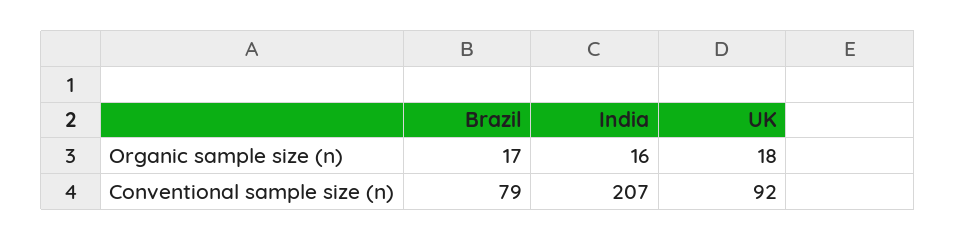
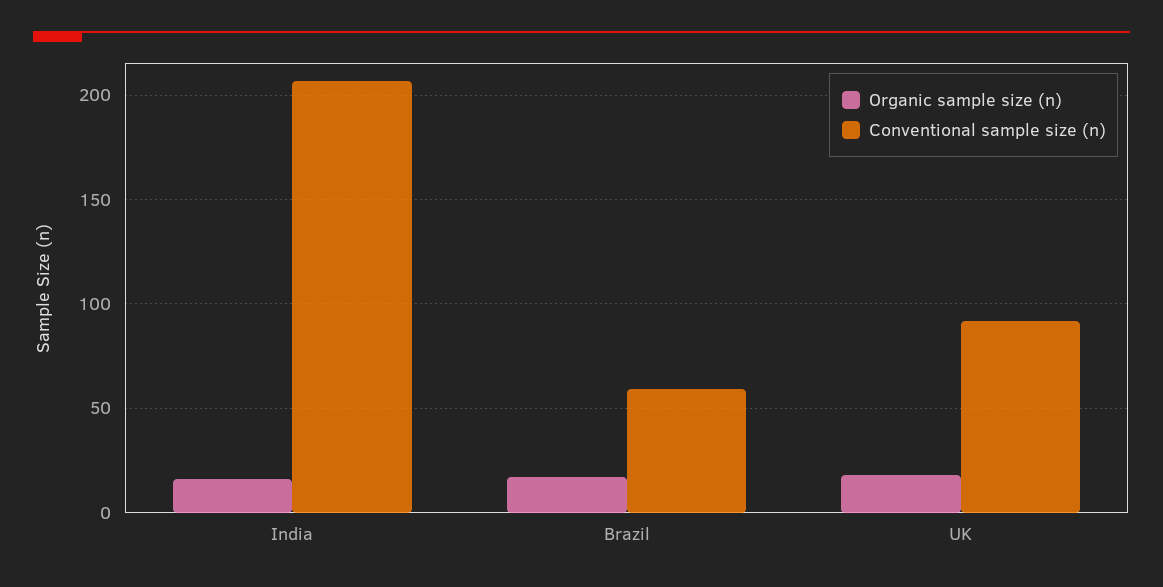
Conventional sample size (n), Brazil: 79 -> 60

